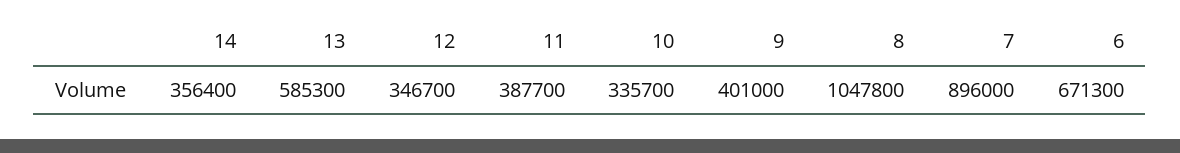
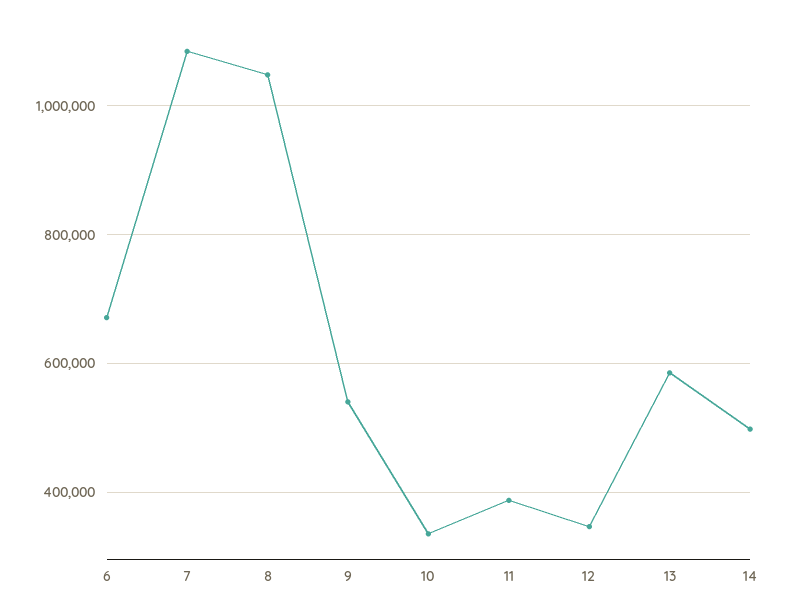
14: 356400 -> 500000
9: 401000 -> 540000
7: 896000 -> 1080000

